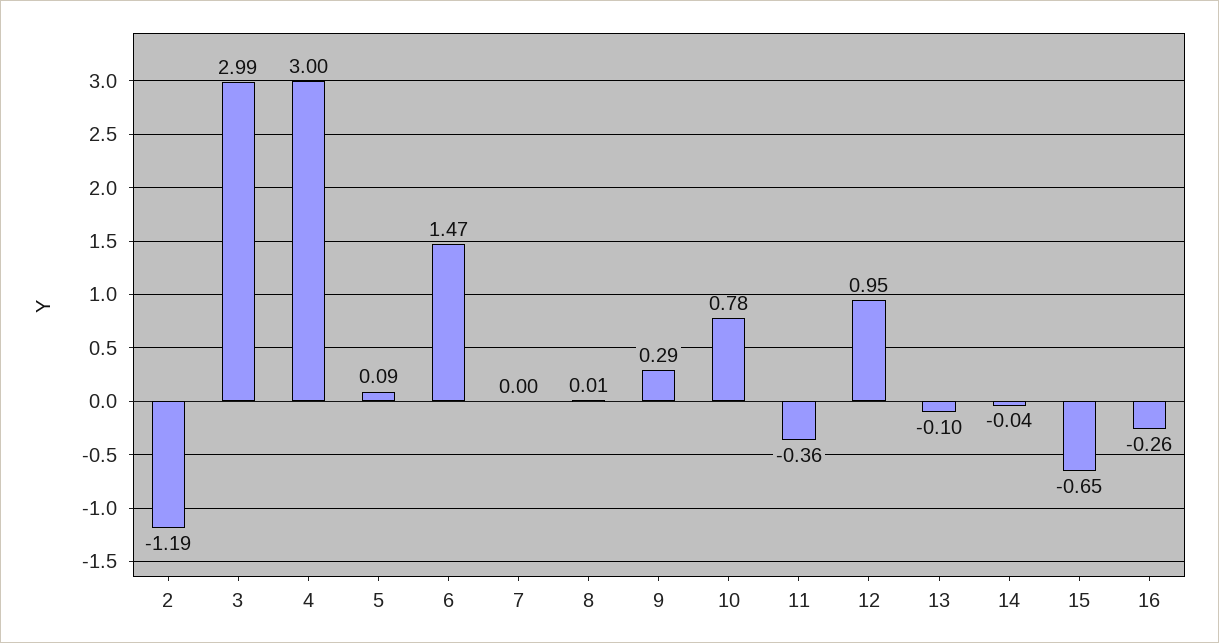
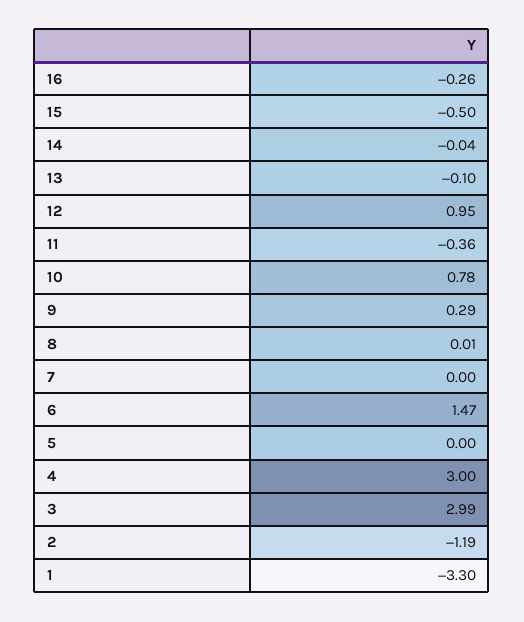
5: 0.09 -> 0
15: -0.65 -> -0.5
1: none -> -3.3

